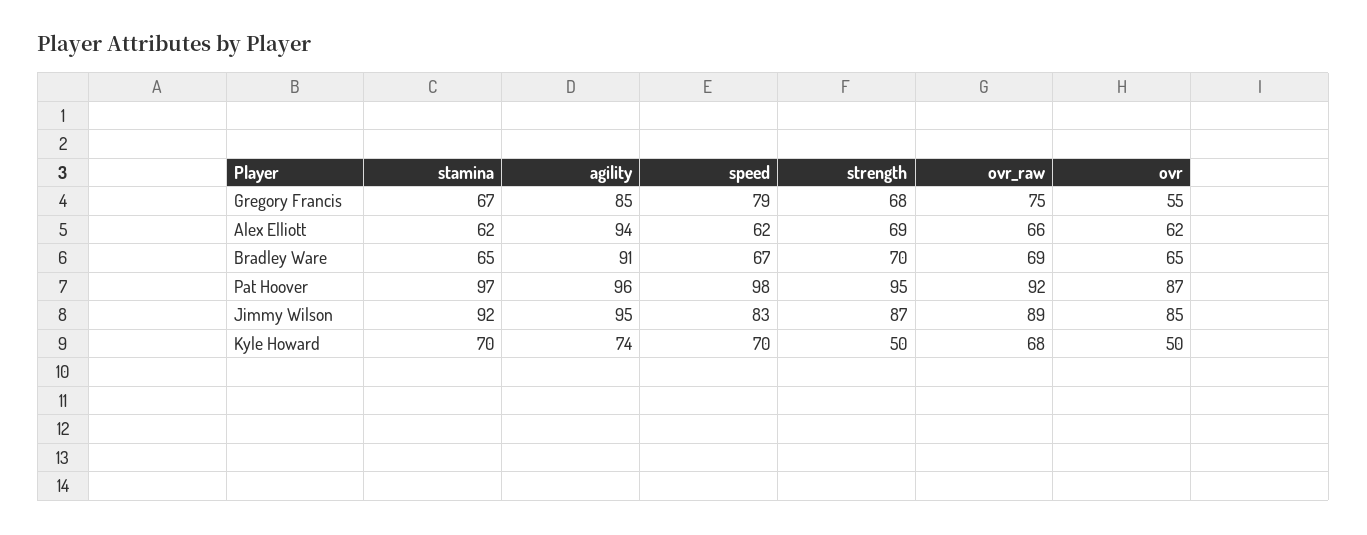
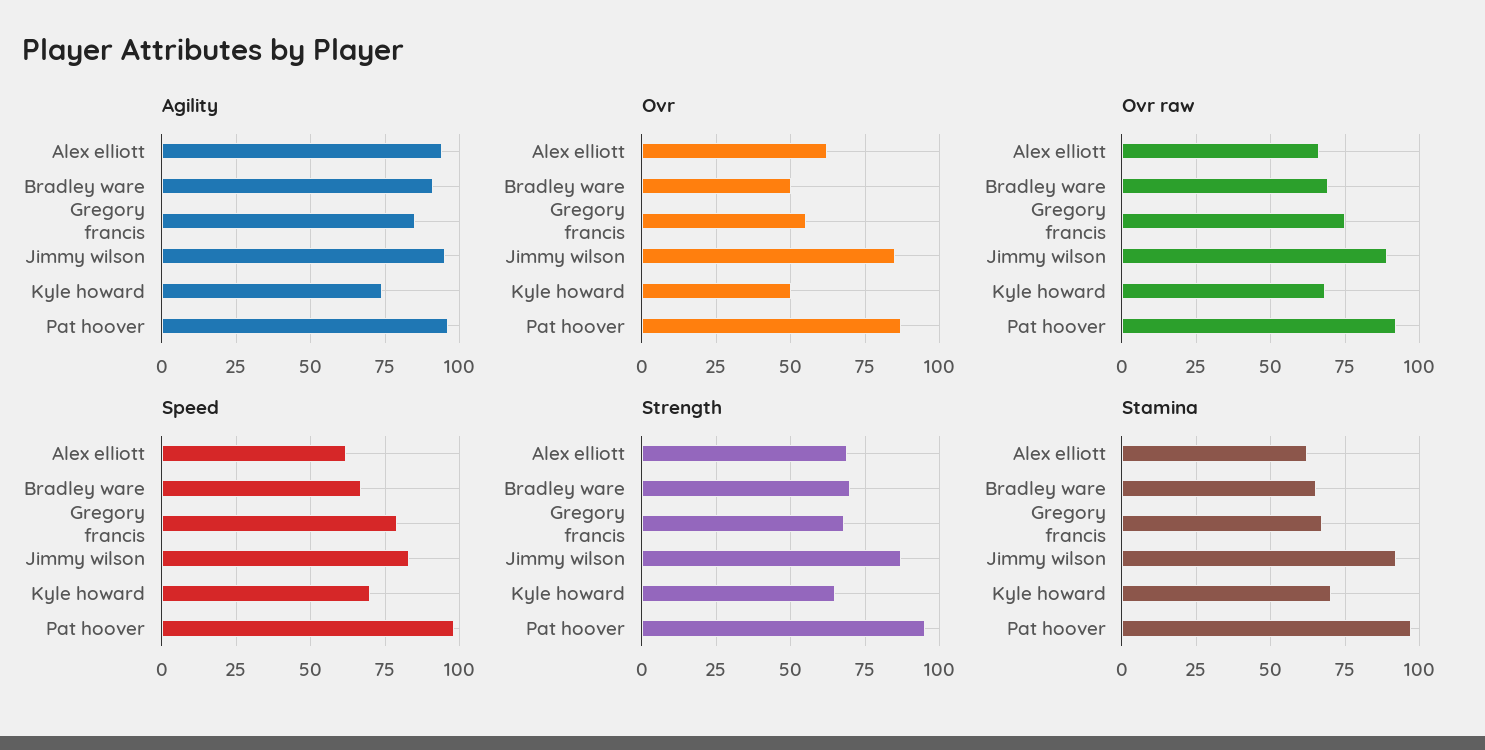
ovr, Bradley Ware: 65 -> 50
strength, Kyle Howard: 50 -> 65

